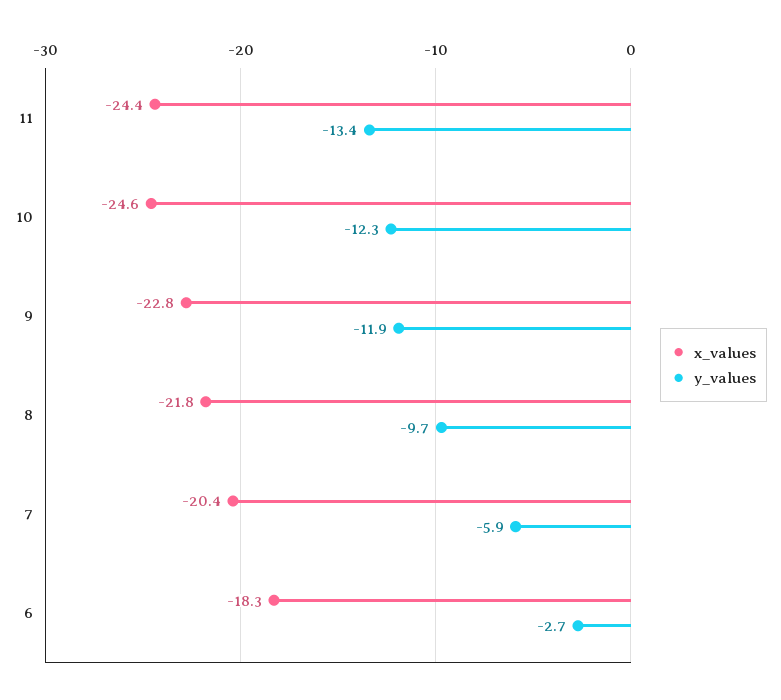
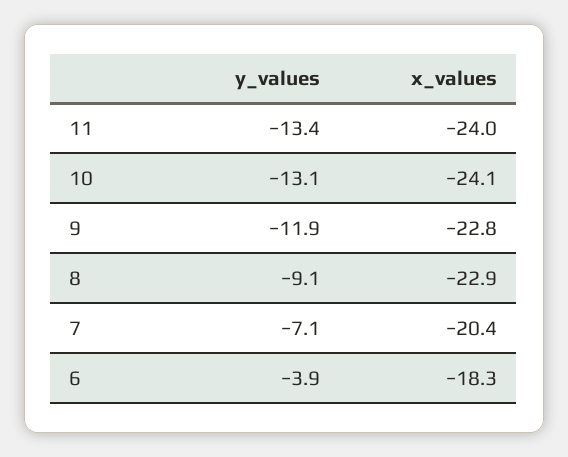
x_values, 11: -24.4 -> -24
x_values, 10: -24.6 -> -24.1
y_values, 10: -12.3 -> -13.1
x_values, 8: -21.8 -> -22.9
y_values, 8: -9.7 -> -9.1
y_values, 7: -5.9 -> -7.1
y_values, 6: -2.7 -> -3.9

